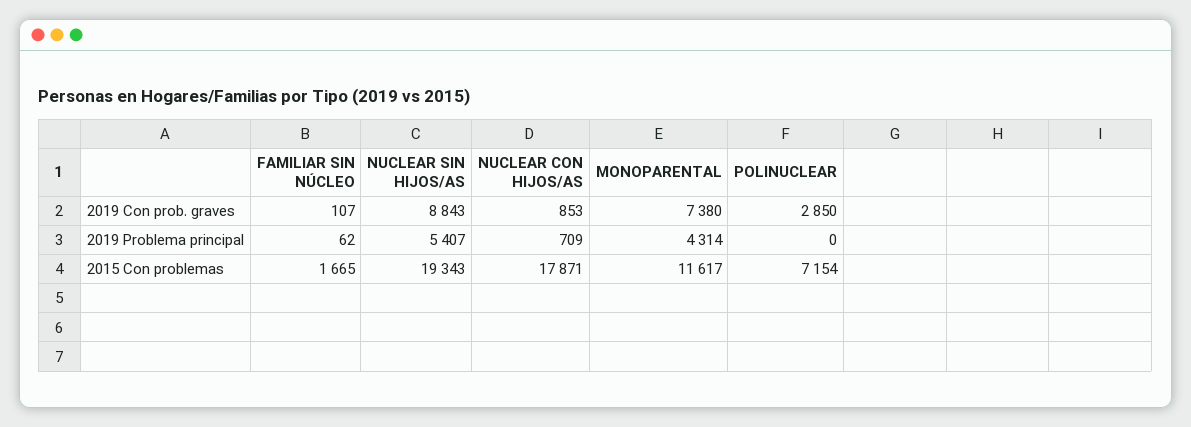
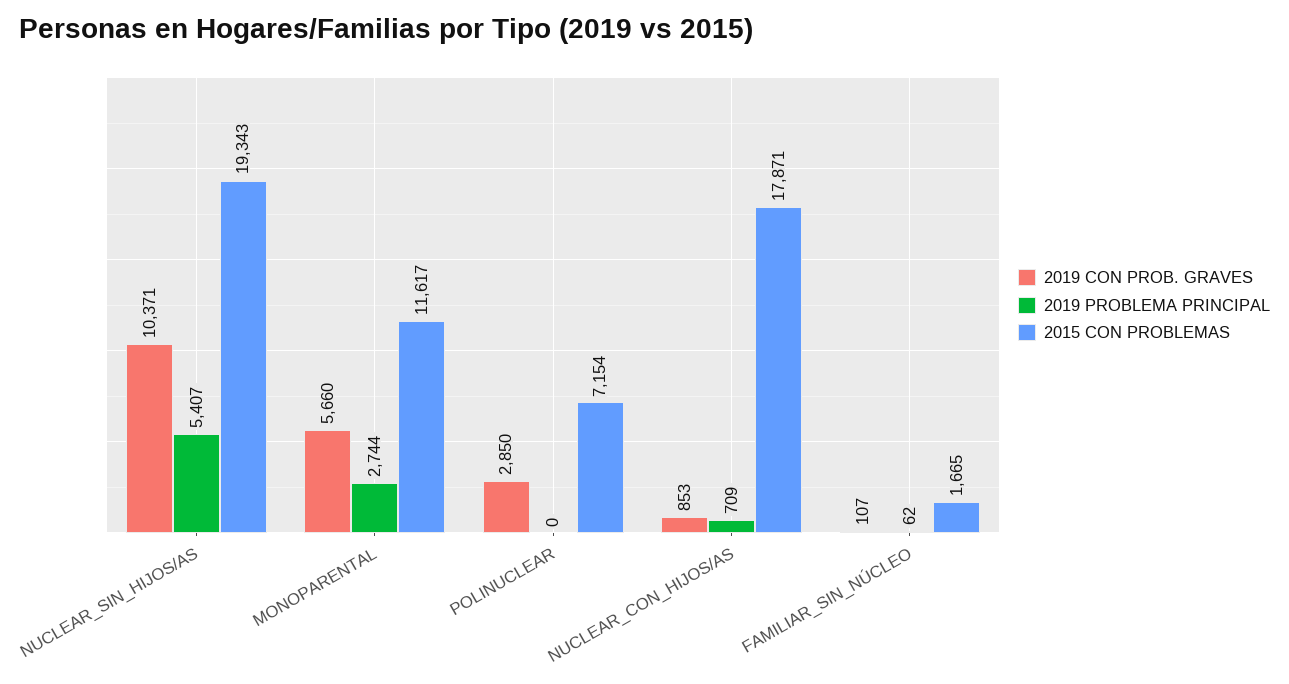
2019 Con prob. graves, NUCLEAR SIN HIJOS/AS: 8843 -> 10371
2019 Con prob. graves, MONOPARENTAL: 7380 -> 5660
2019 Problema principal, MONOPARENTAL: 4314 -> 2744

